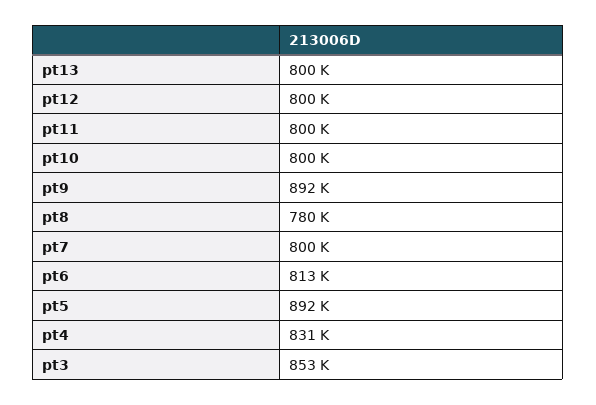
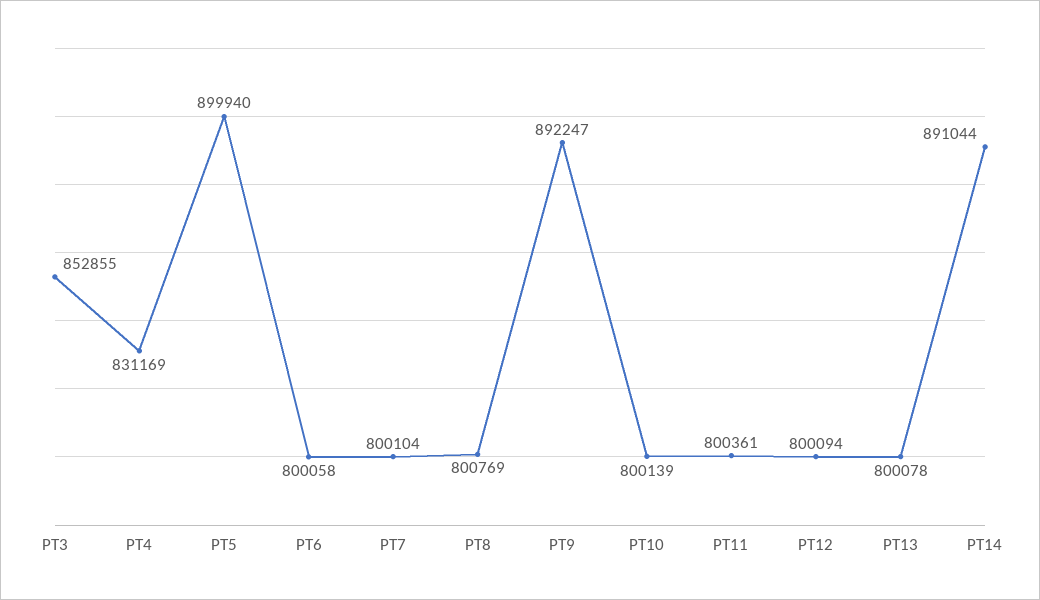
pt8: 780000 -> 800769
pt6: 813000 -> 800058
pt5: 892000 -> 899940
PT14: none -> 891044

